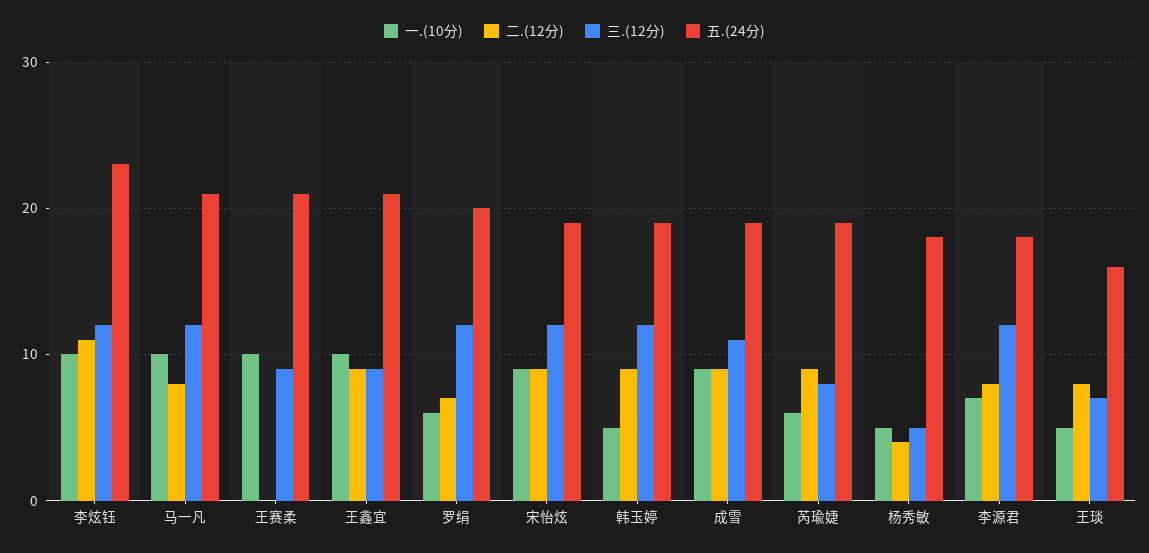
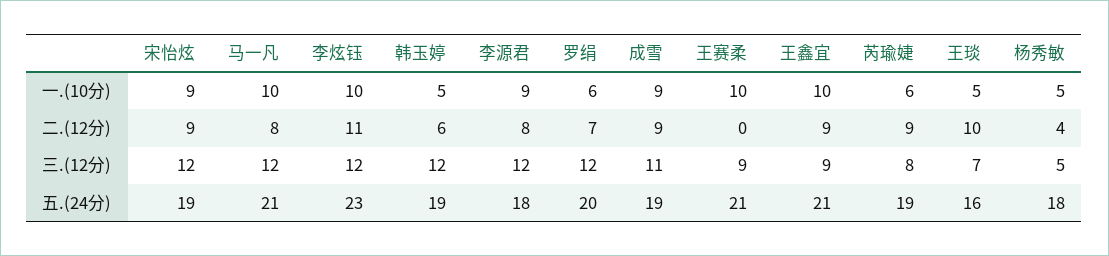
二.(12分), 韩玉婷: 9 -> 6
一.(10分), 李源君: 7 -> 9
二.(12分), 王琰: 8 -> 10

